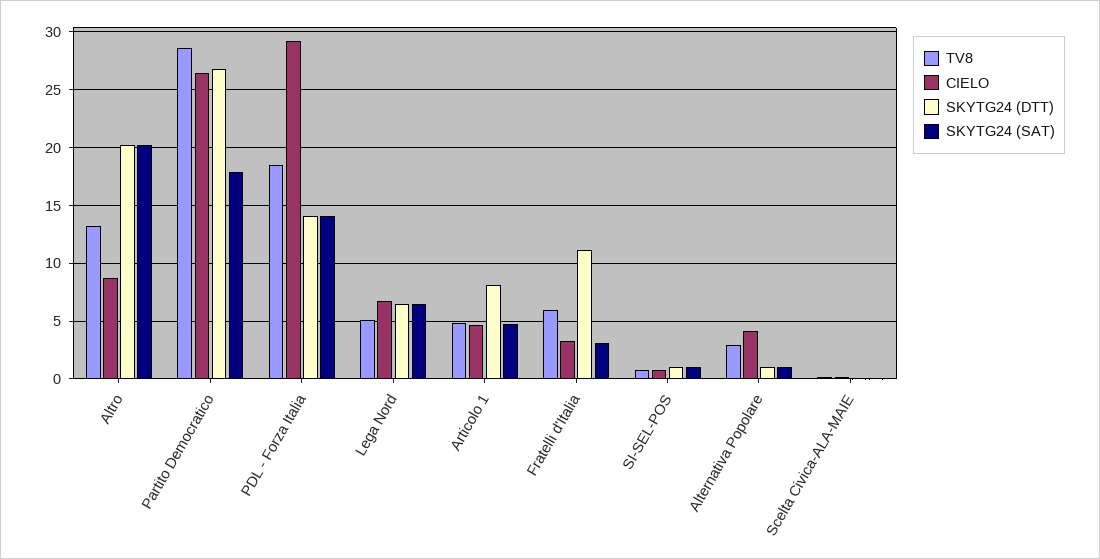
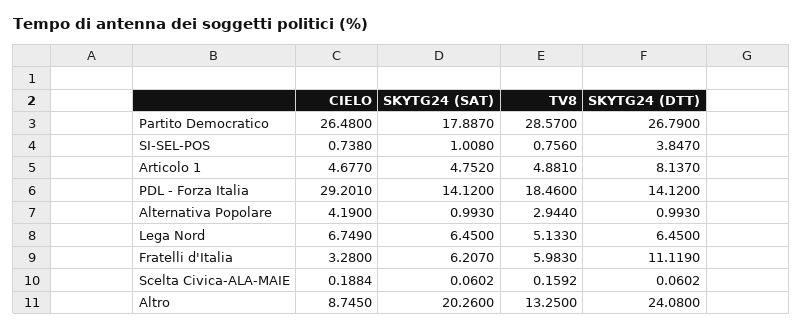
SKYTG24 (DTT), Altro: 20 -> 24.08
SKYTG24 (SAT), Fratelli d'Italia: 3 -> 6.207
SKYTG24 (DTT), SI-SEL-POS: 1 -> 3.847

